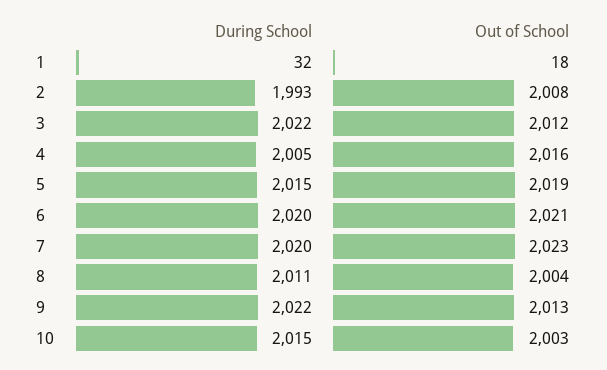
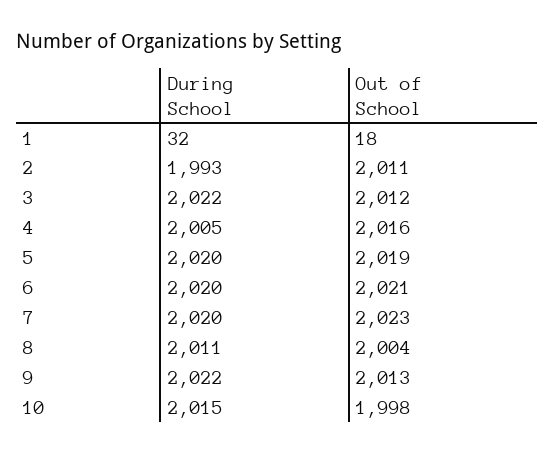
Out of School, 2: 2008 -> 2011
During School, 5: 2015 -> 2020
Out of School, 10: 2003 -> 1998

